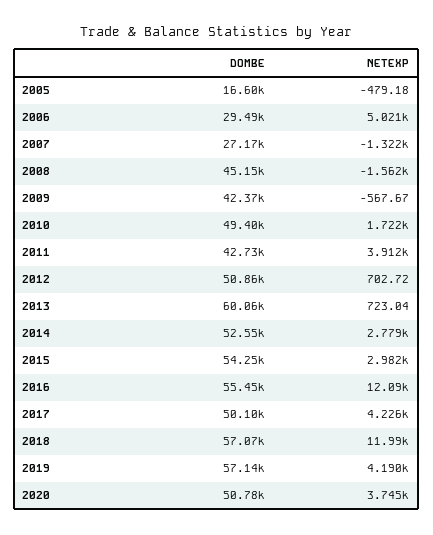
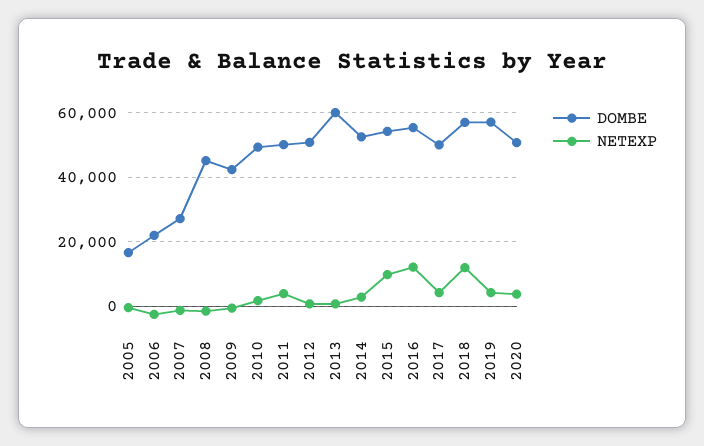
DOMBE, 2006: 29490 -> 22000
NETEXP, 2006: 5021 -> -2000
DOMBE, 2011: 42730 -> 50000
NETEXP, 2015: 2982 -> 10000

